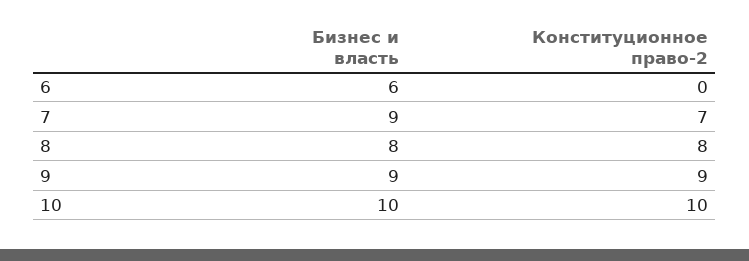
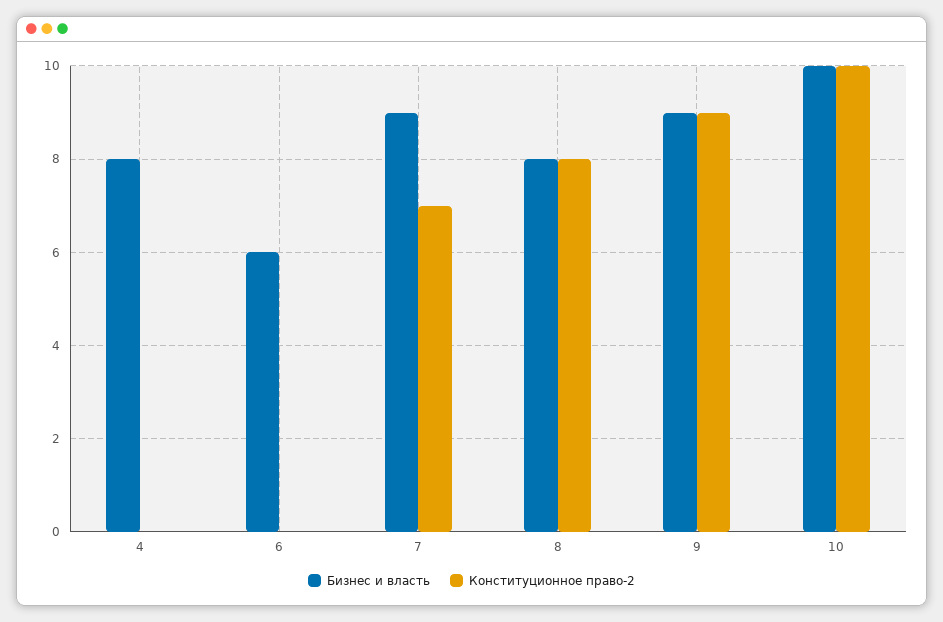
Бизнес и власть, 4: none -> 8
Конституционное право-2, 4: none -> 0

